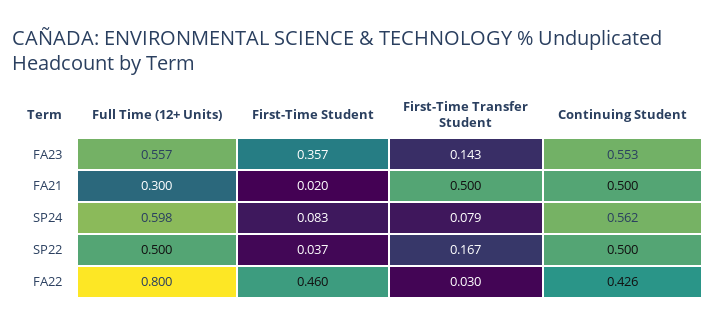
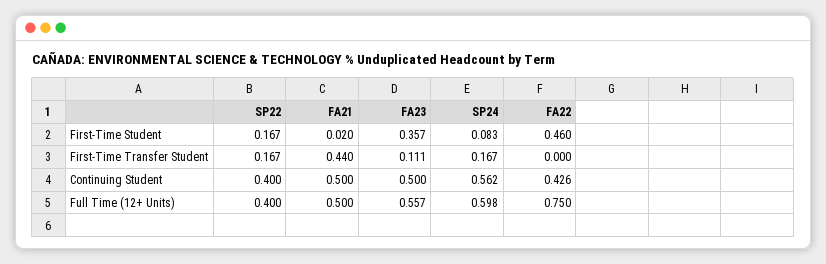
First-Time Transfer Student, FA23: 0.143 -> 0.111
Continuing Student, FA23: 0.553 -> 0.5
Full Time (12+ Units), FA21: 0.3 -> 0.5
First-Time Transfer Student, FA21: 0.5 -> 0.44
First-Time Transfer Student, SP24: 0.079 -> 0.167
Full Time (12+ Units), SP22: 0.5 -> 0.4
First-Time Student, SP22: 0.037 -> 0.167
Continuing Student, SP22: 0.5 -> 0.4
Full Time (12+ Units), FA22: 0.8 -> 0.75
First-Time Transfer Student, FA22: 0.03 -> 0

